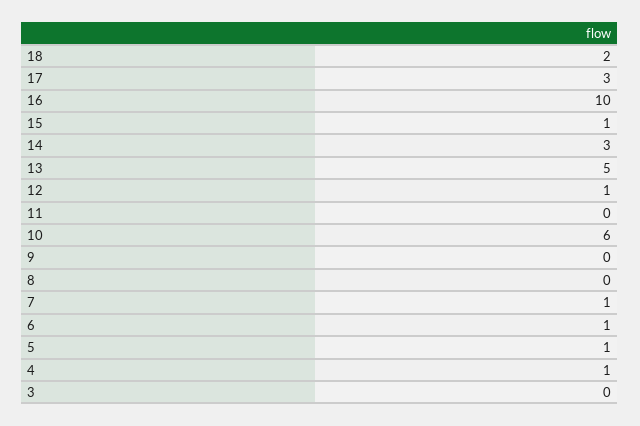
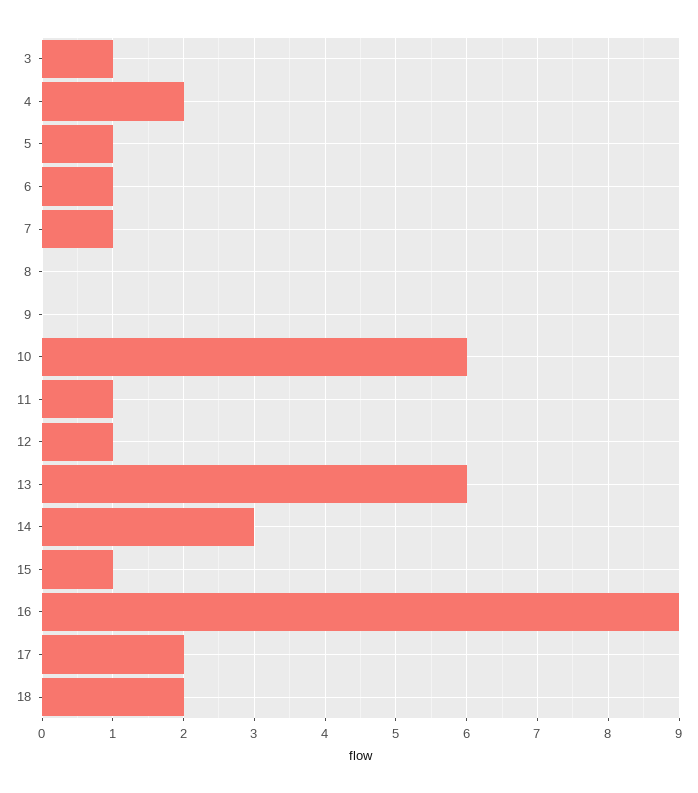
17: 3 -> 2
16: 10 -> 9
13: 5 -> 6
11: 0 -> 1
4: 1 -> 2
3: 0 -> 1

